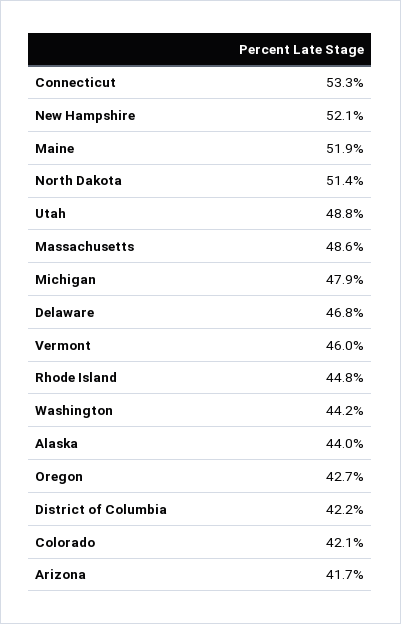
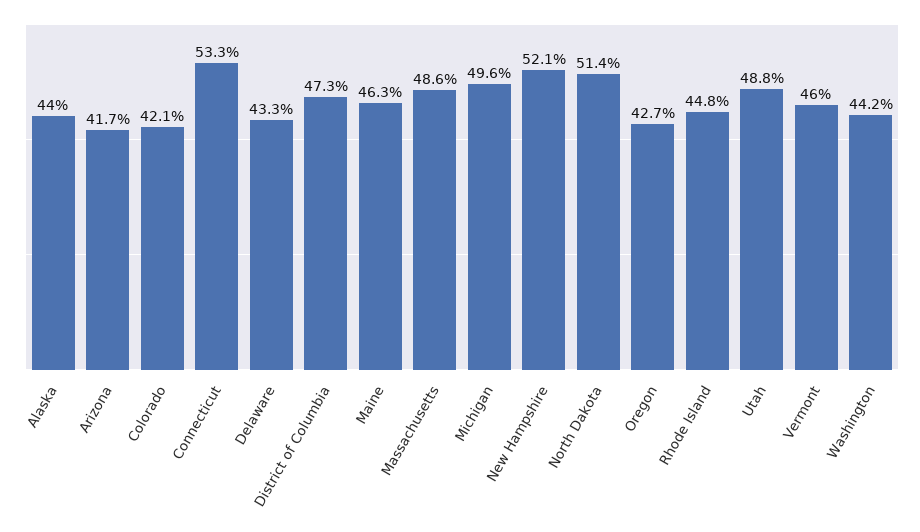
Maine: 51.9 -> 46.3
Michigan: 47.9 -> 49.6
Delaware: 46.8 -> 43.3
District of Columbia: 42.2 -> 47.3

